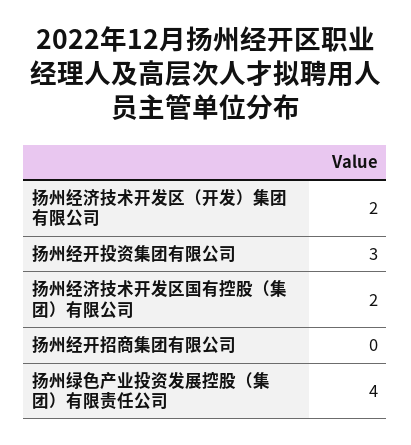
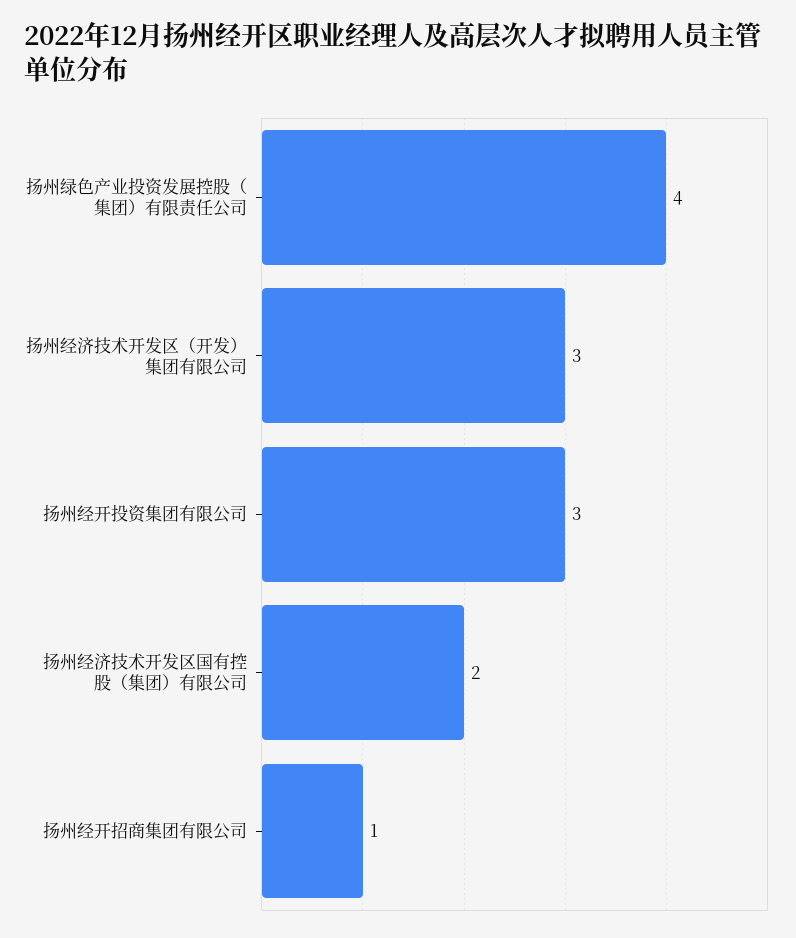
扬州经济技术开发区（开发）集团有限公司: 2 -> 3
扬州经开招商集团有限公司: 0 -> 1

